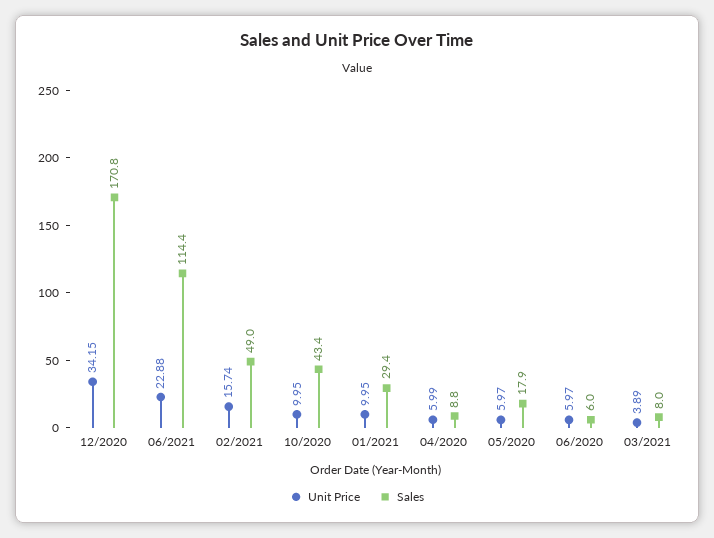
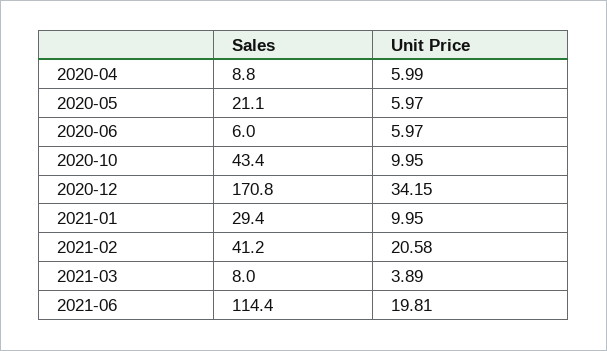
Unit Price, 06/2021: 22.88 -> 19.81
Unit Price, 02/2021: 15.74 -> 20.58
Sales, 02/2021: 49 -> 41.2
Sales, 05/2020: 17.9 -> 21.1

